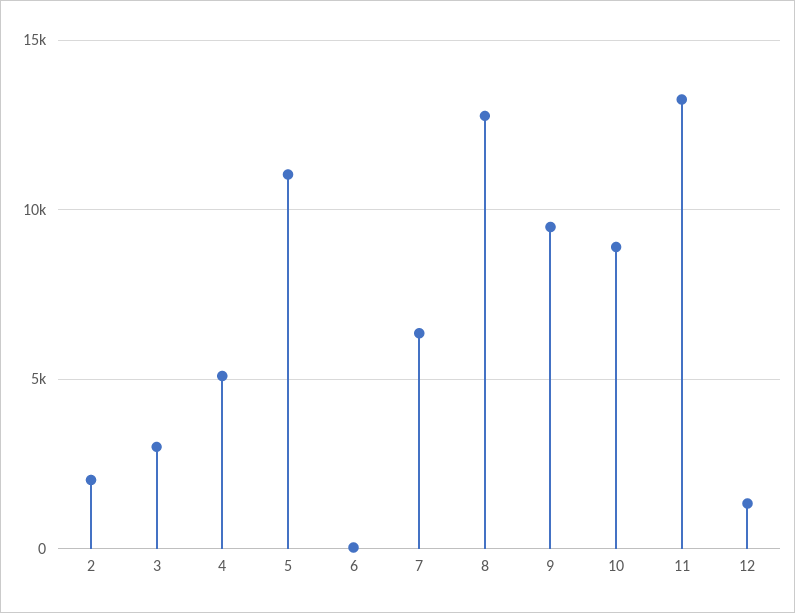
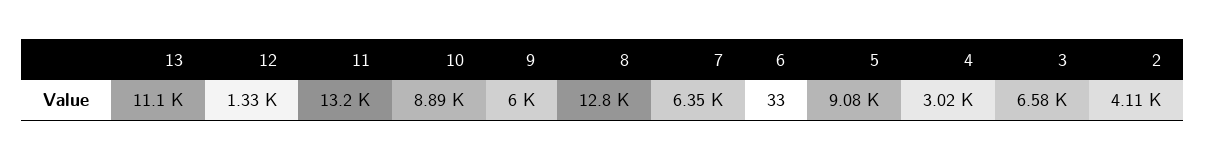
2: 2000 -> 4110
3: 3000 -> 6580
4: 5000 -> 3020
5: 11000 -> 9080
9: 9500 -> 6000
13: none -> 11100

